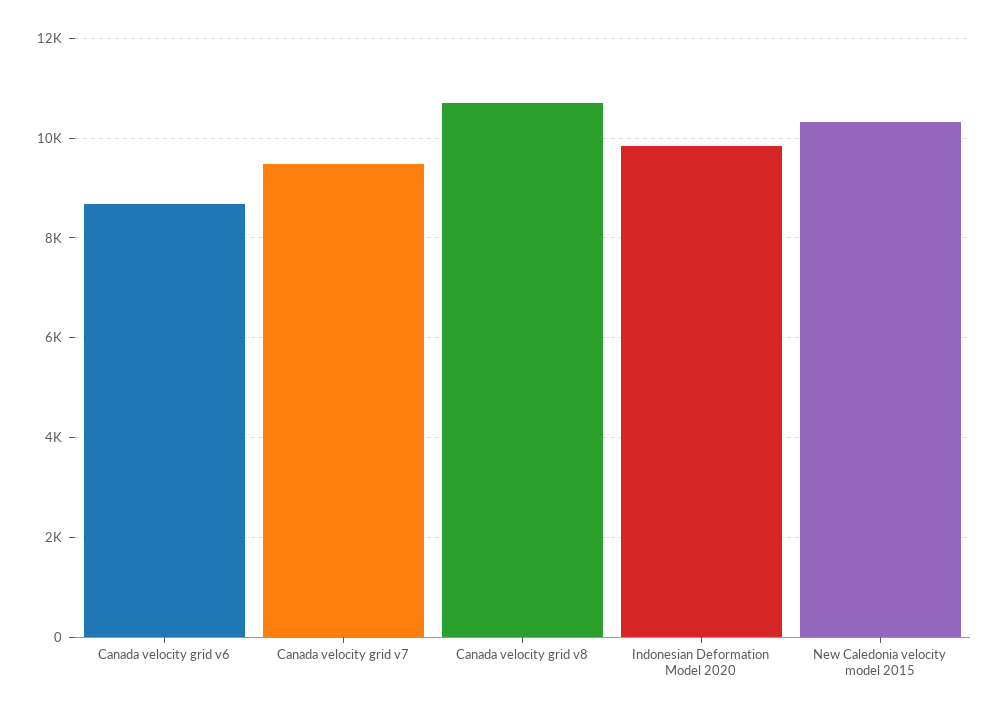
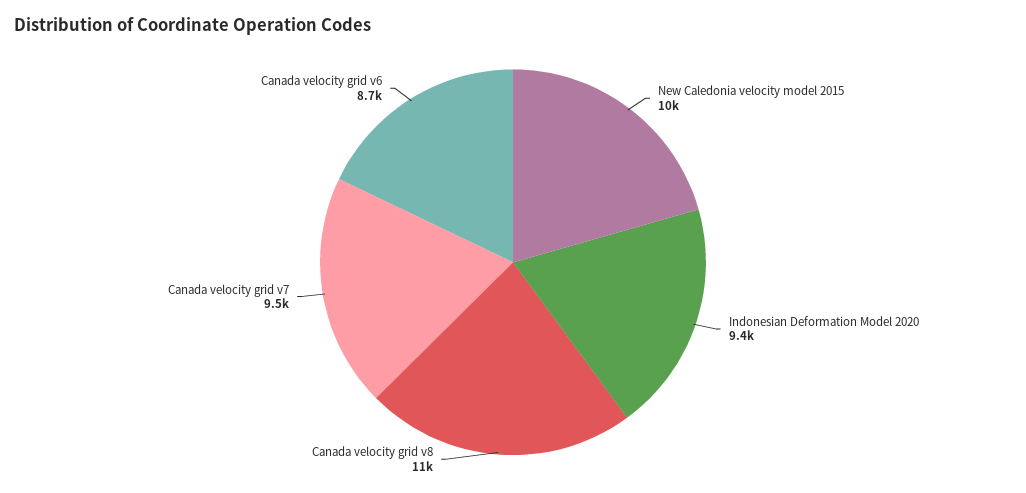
Indonesian Deformation Model 2020: 9800 -> 9400

